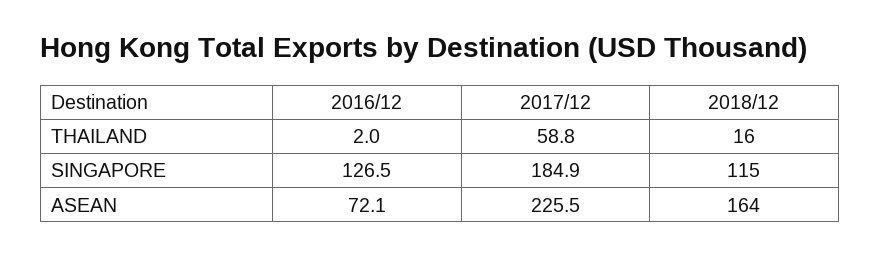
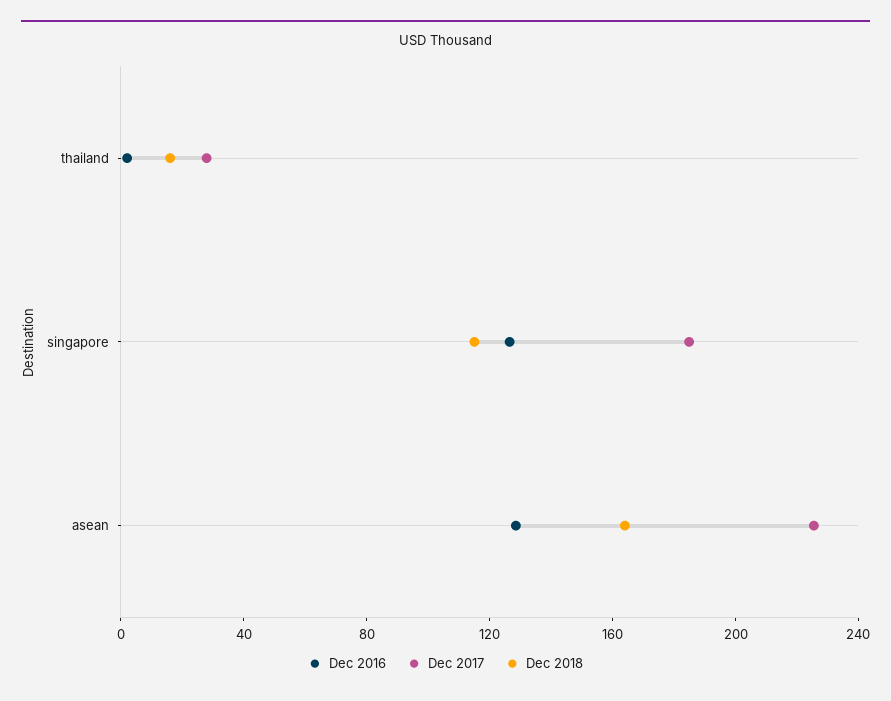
2017/12, THAILAND: 58.8 -> 30
2016/12, ASEAN: 72.1 -> 130

